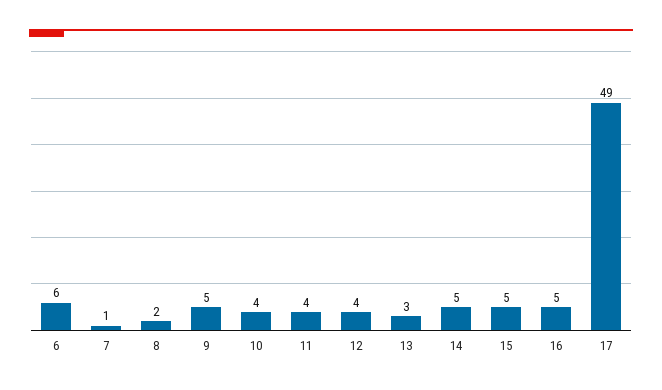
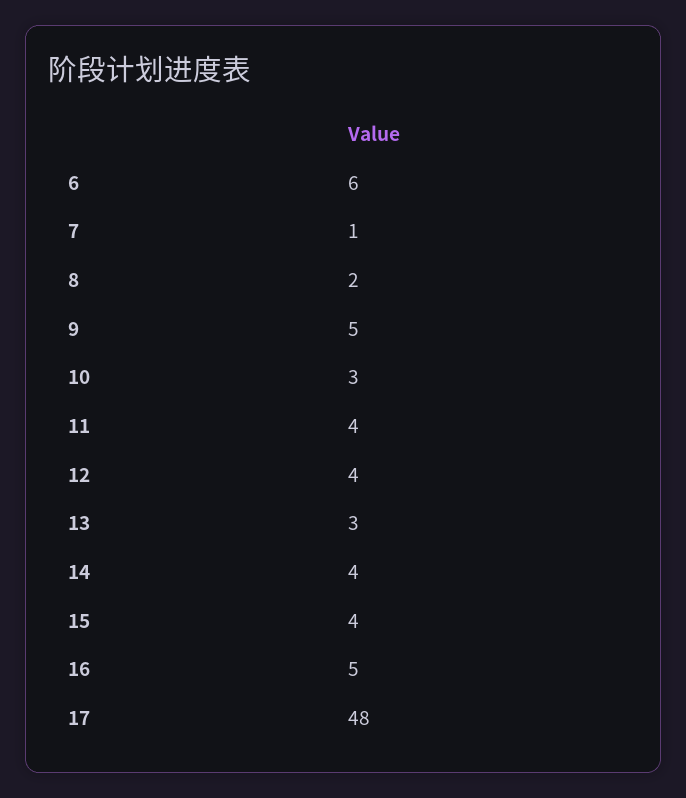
10: 4 -> 3
14: 5 -> 4
15: 5 -> 4
17: 49 -> 48

